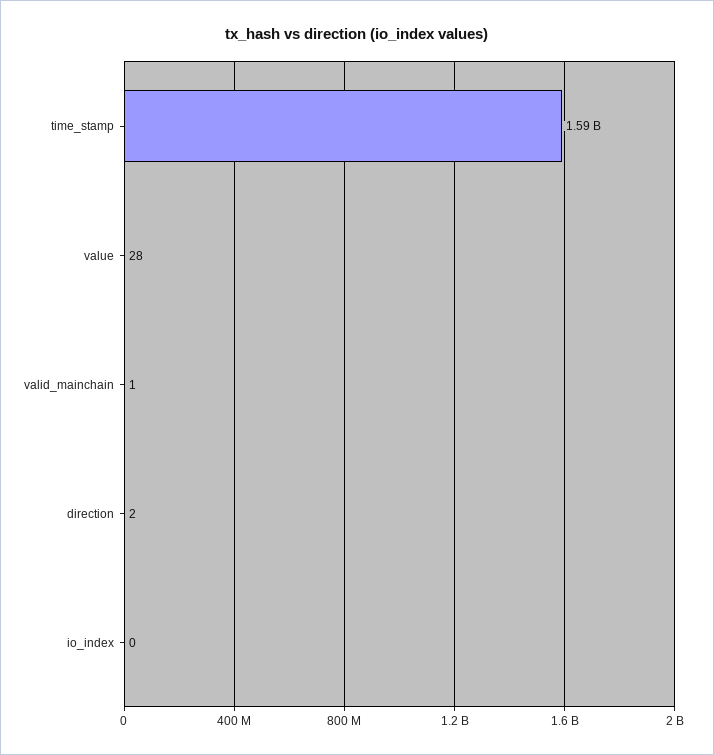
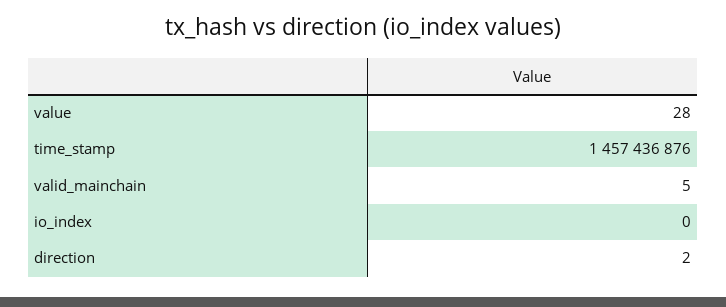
time_stamp: 1590000000 -> 1457436876
valid_mainchain: 1 -> 5

